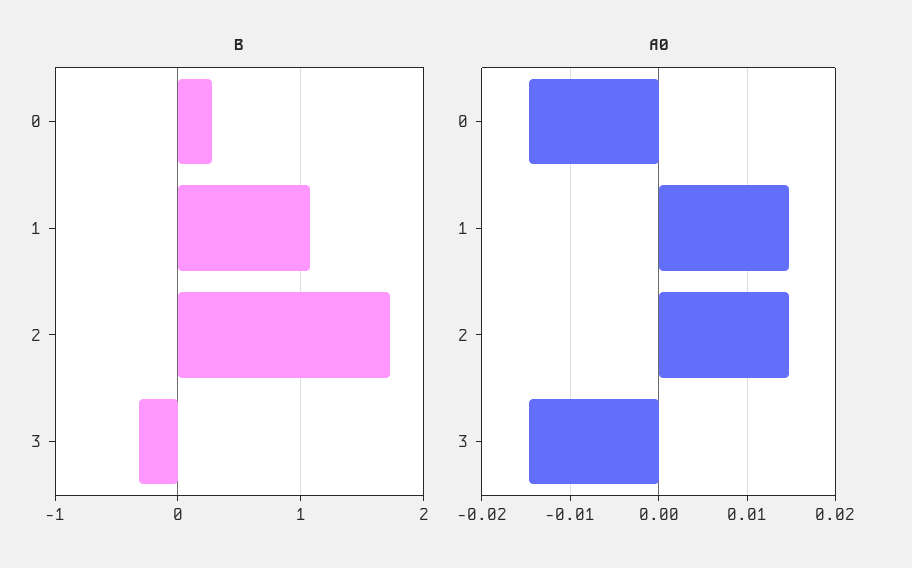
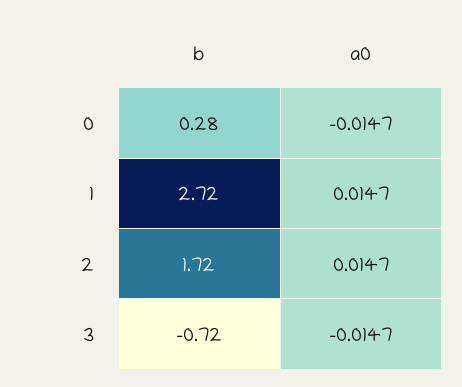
B, 1: 1.1 -> 2.72
B, 3: -0.3 -> -0.72

